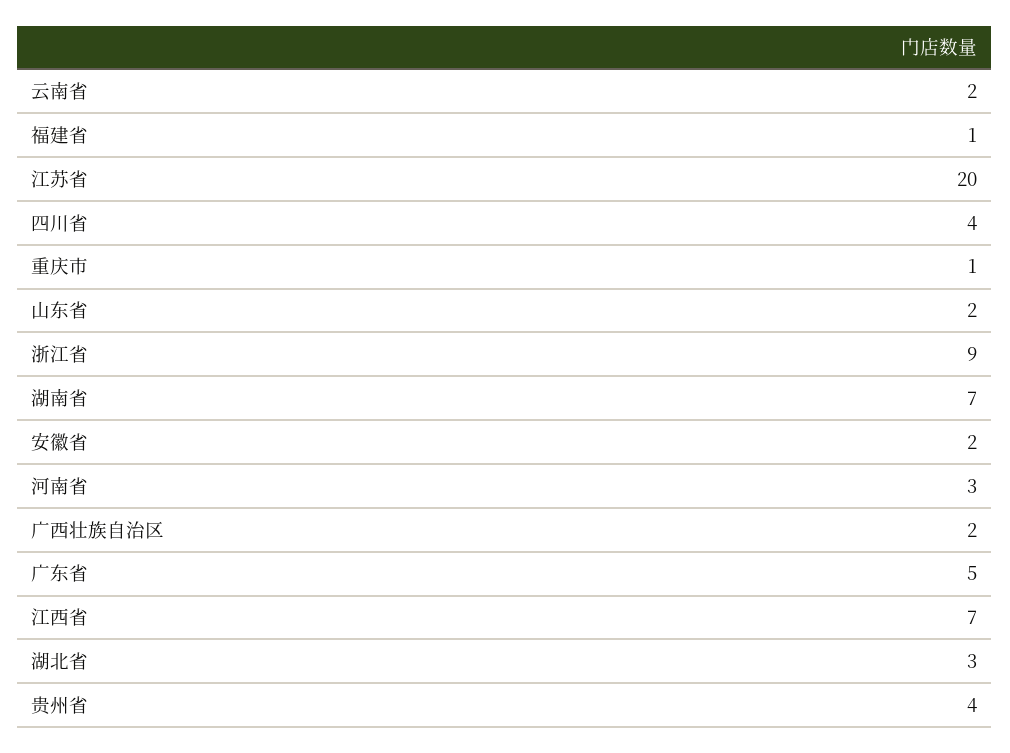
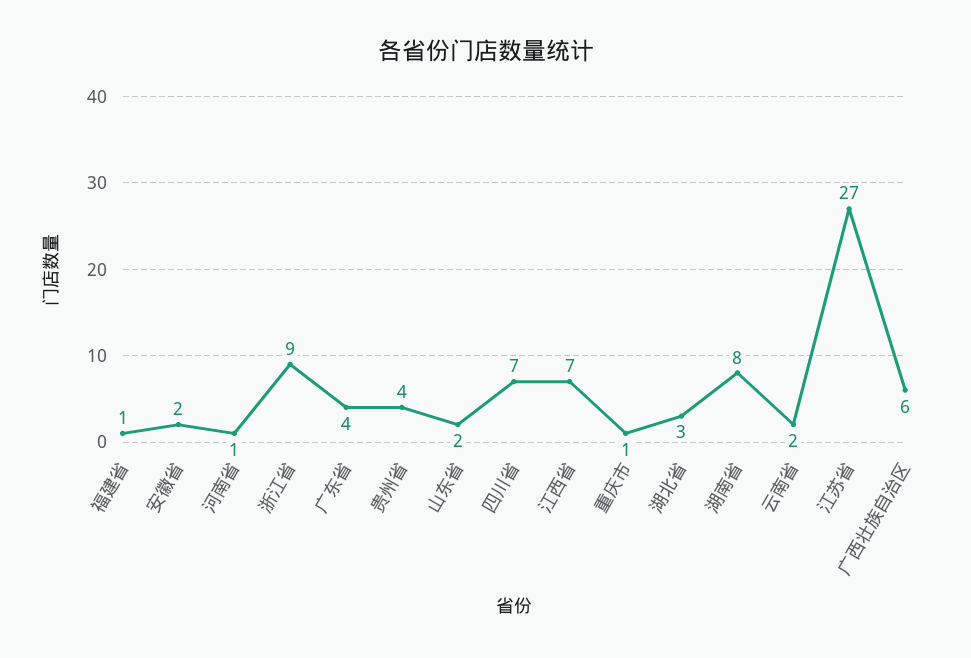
江苏省: 20 -> 27
四川省: 4 -> 7
湖南省: 7 -> 8
河南省: 3 -> 1
广西壮族自治区: 2 -> 6
广东省: 5 -> 4

